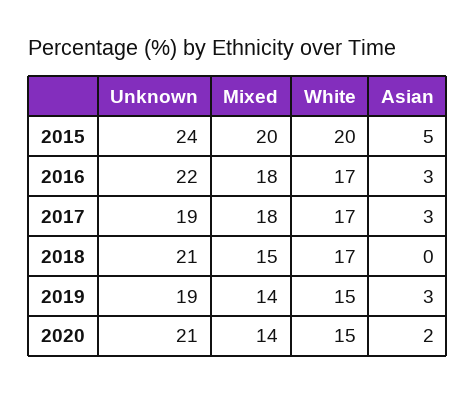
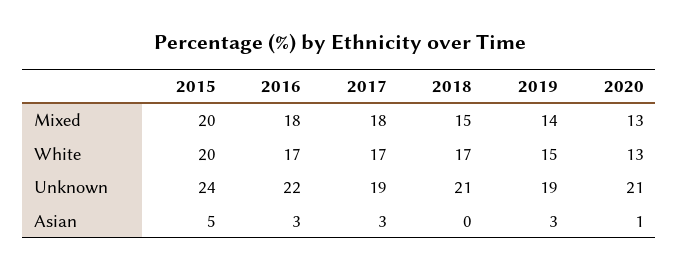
Mixed, 2020: 14 -> 13
White, 2020: 15 -> 13
Asian, 2020: 2 -> 1

